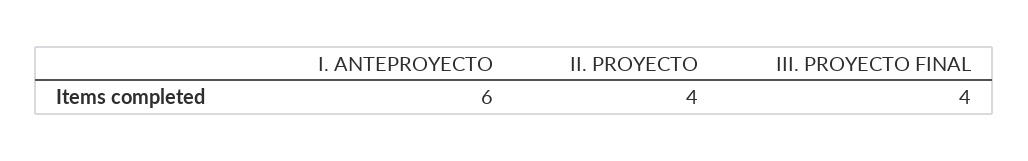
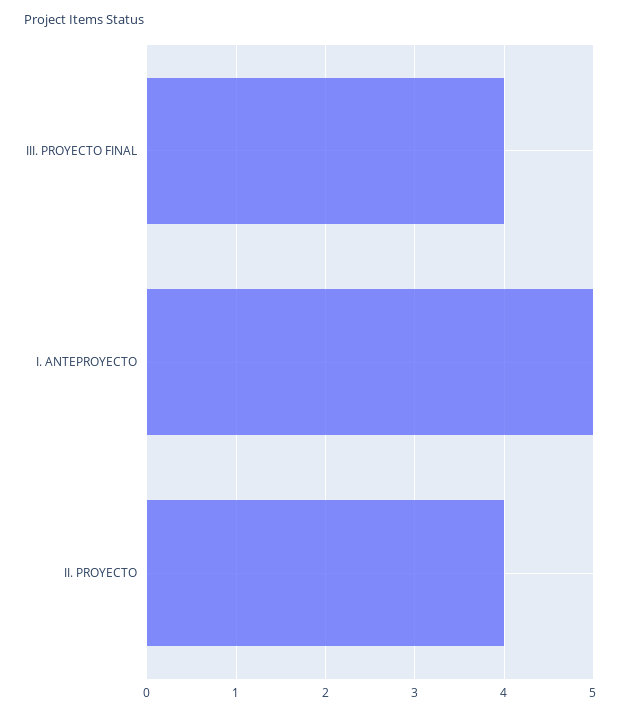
I. ANTEPROYECTO: 6 -> 5

